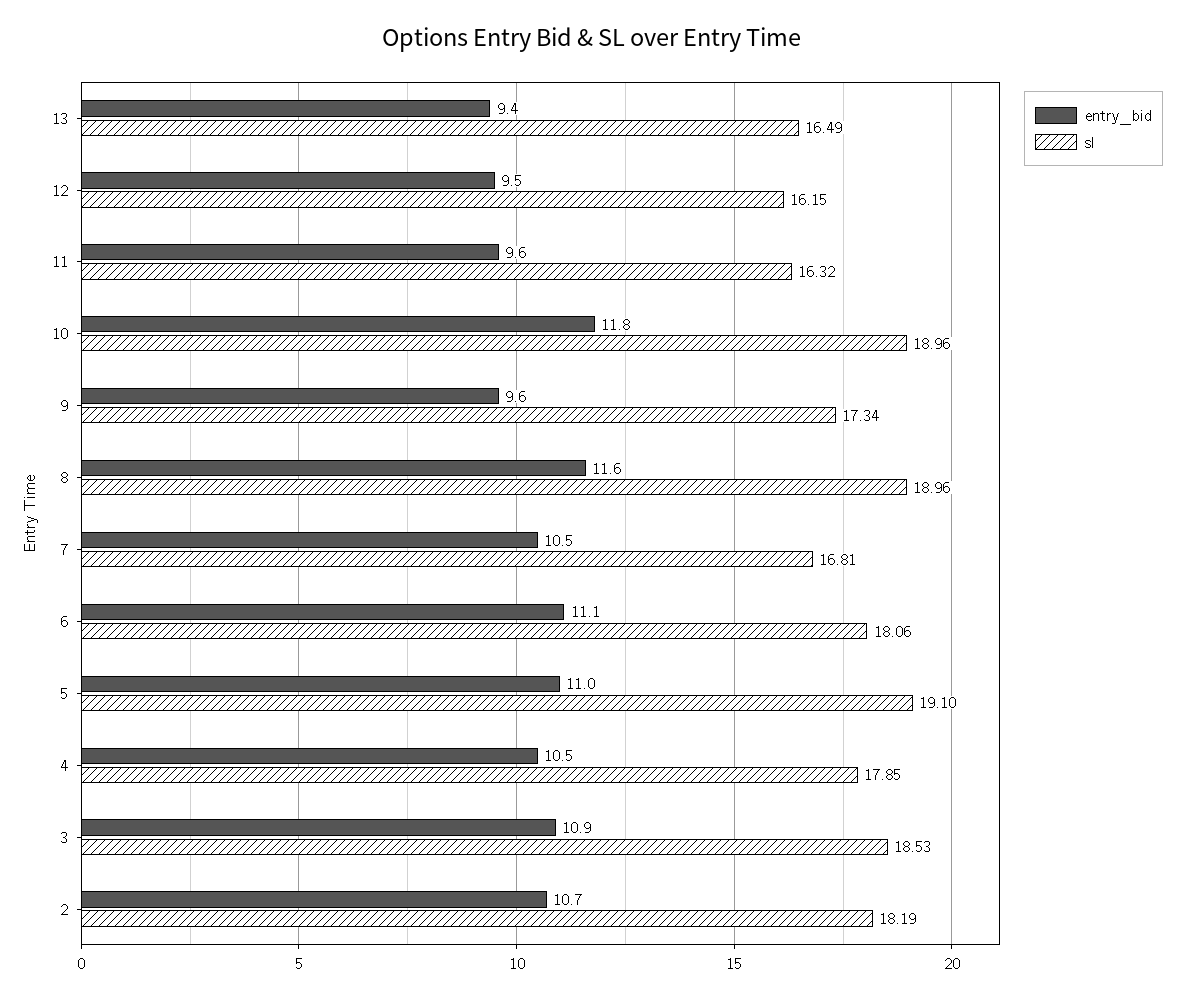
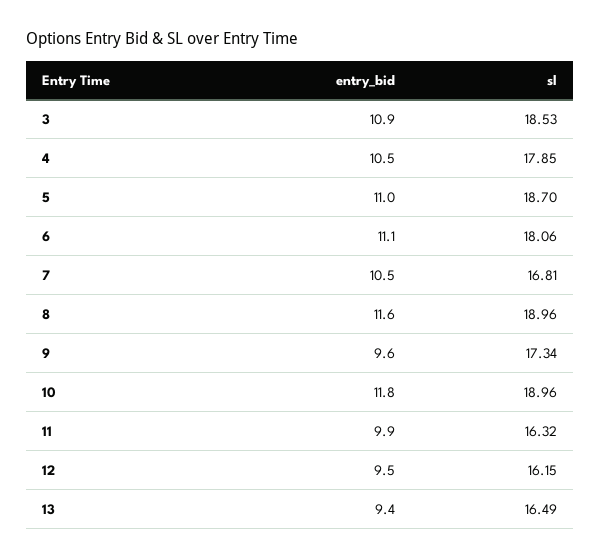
entry_bid, 11: 9.6 -> 9.9
sl, 5: 19.1 -> 18.7
entry_bid, 2: 10.7 -> none
sl, 2: 18.19 -> none

